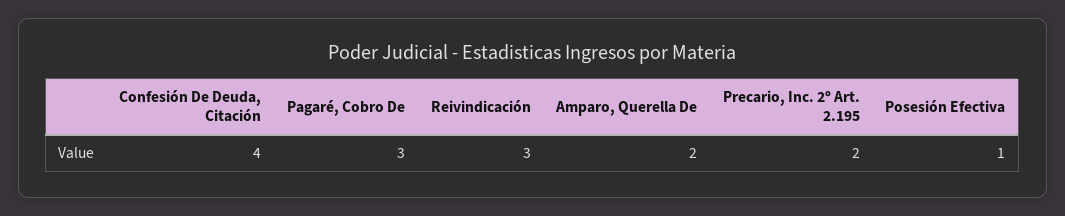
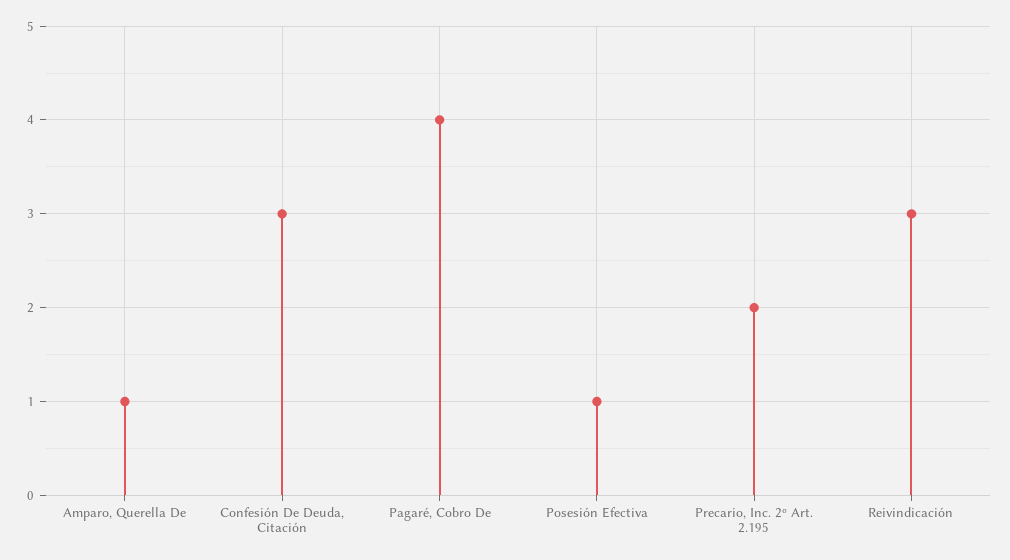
Confesión De Deuda, Citación: 4 -> 3
Pagaré, Cobro De: 3 -> 4
Amparo, Querella De: 2 -> 1

